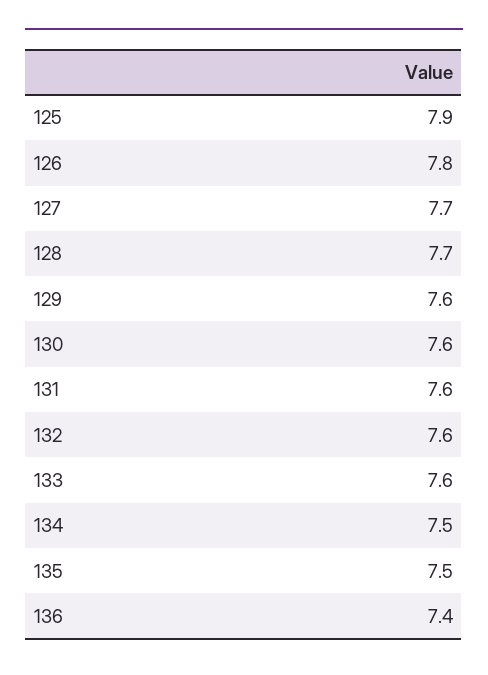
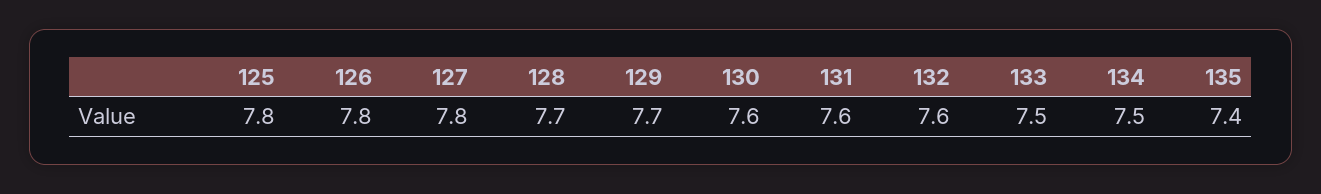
125: 7.9 -> 7.8
127: 7.7 -> 7.8
129: 7.6 -> 7.7
133: 7.6 -> 7.5
135: 7.5 -> 7.4
136: 7.4 -> none

